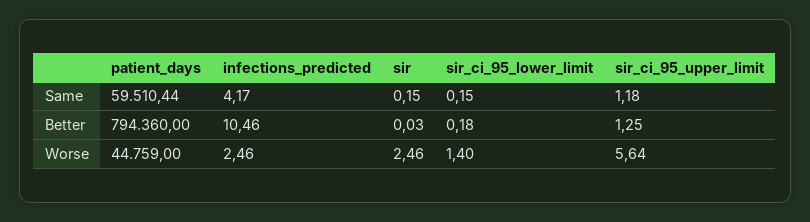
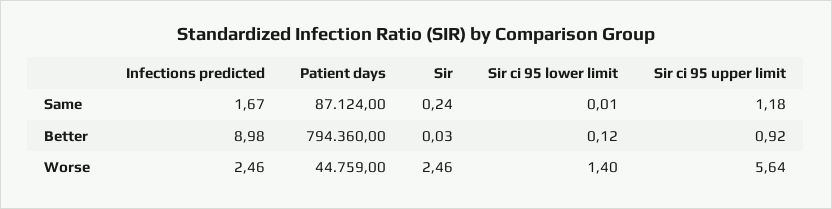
patient_days, Same: 59510.44 -> 87124
infections_predicted, Same: 4.17 -> 1.67
sir, Same: 0.15 -> 0.24
sir_ci_95_lower_limit, Same: 0.15 -> 0.01
infections_predicted, Better: 10.46 -> 8.98
sir_ci_95_lower_limit, Better: 0.18 -> 0.12
sir_ci_95_upper_limit, Better: 1.25 -> 0.92

